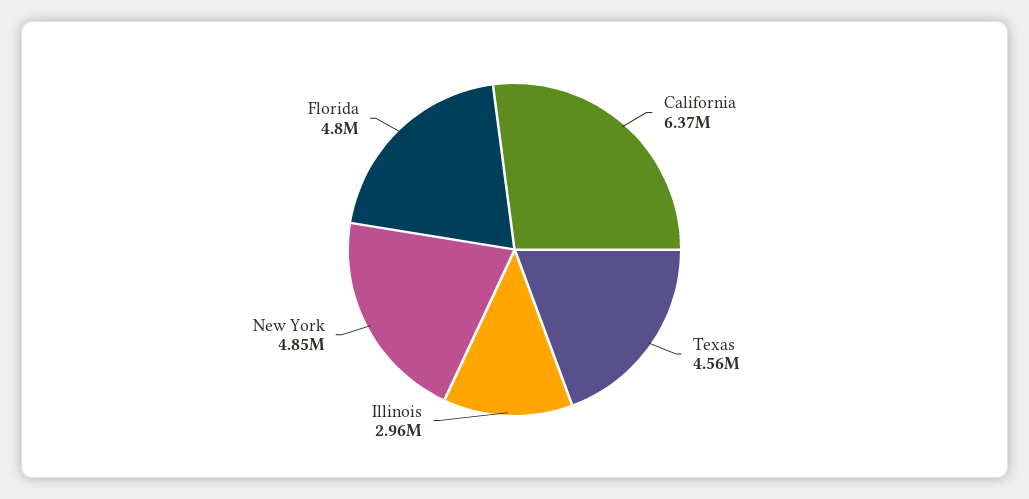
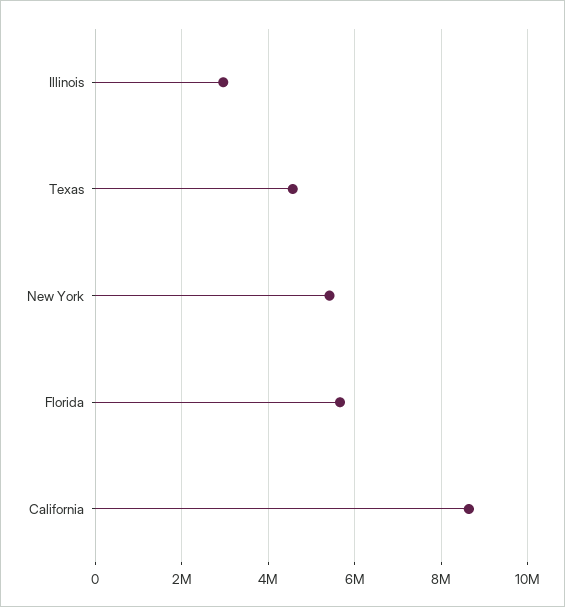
California: 6370000 -> 8600000
New York: 4850000 -> 5400000
Florida: 4800000 -> 5600000

